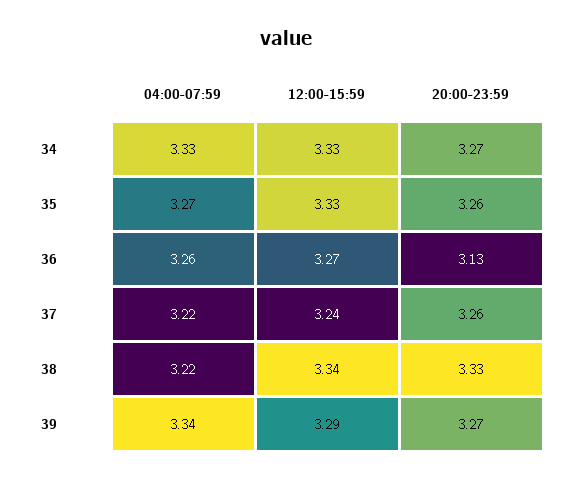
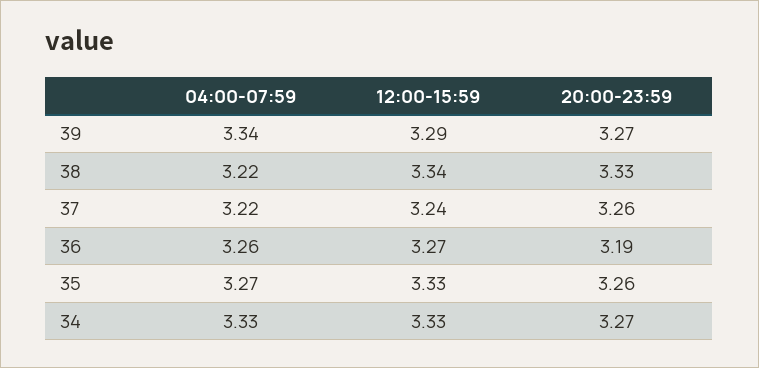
20:00-23:59, 36: 3.13 -> 3.19

